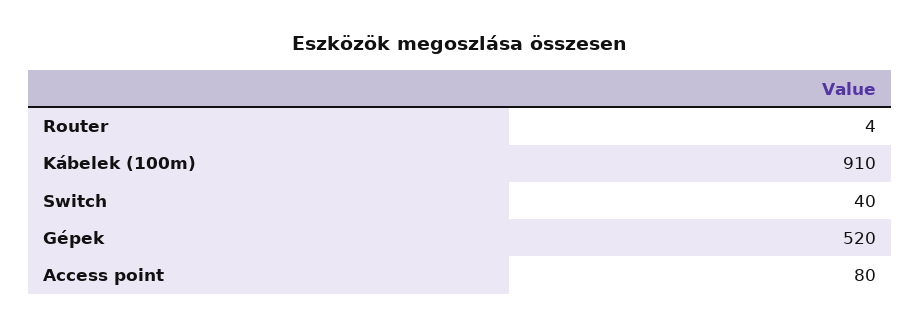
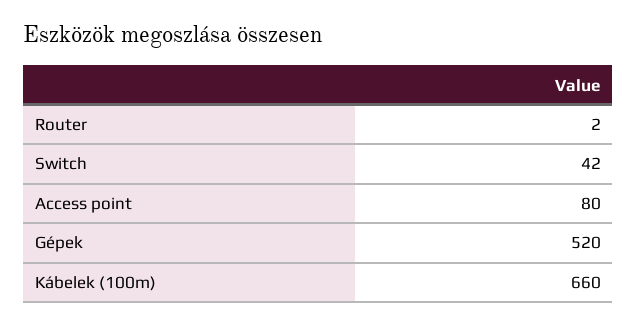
Router: 4 -> 2
Kábelek (100m): 910 -> 660
Switch: 40 -> 42

